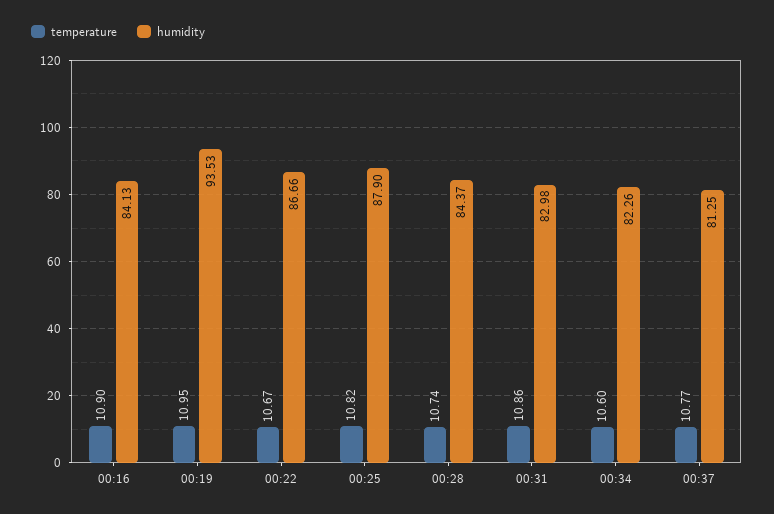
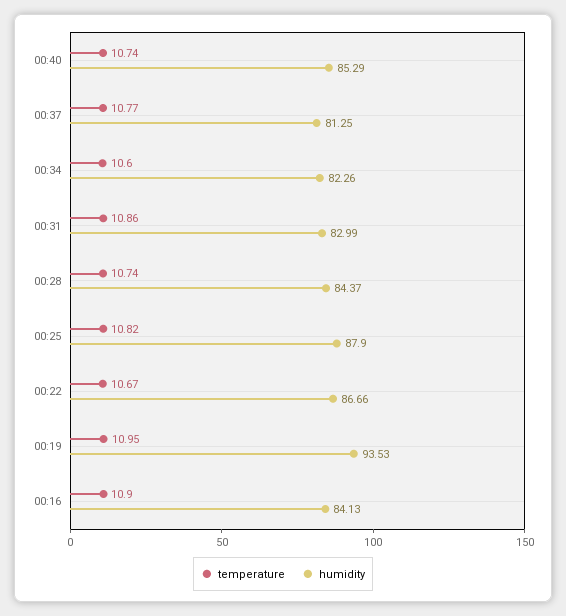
humidity, 00:31: 82.98 -> 82.99
temperature, 00:40: none -> 10.74
humidity, 00:40: none -> 85.29

